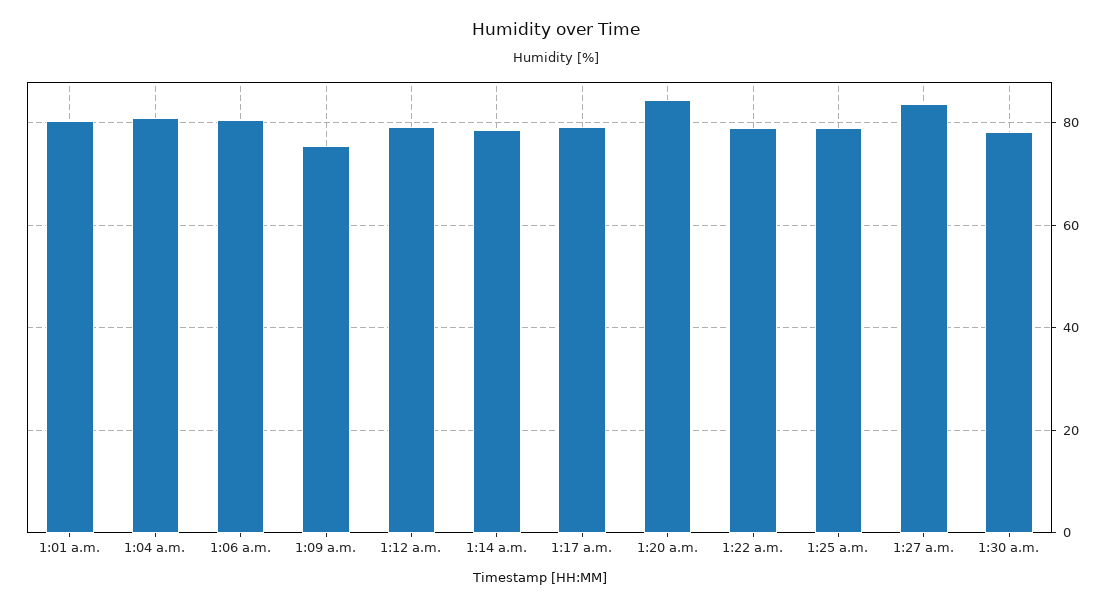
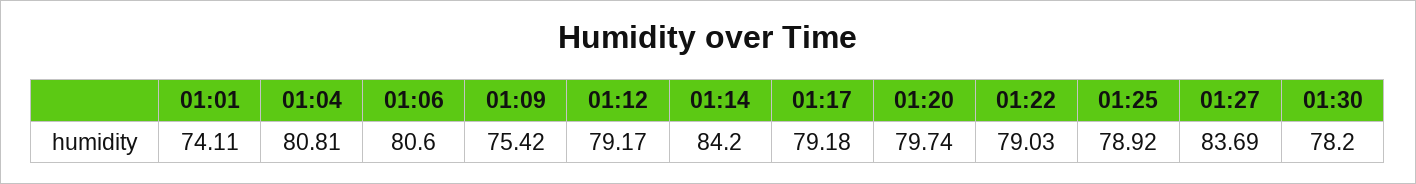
1:01 a.m.: 80 -> 74.11
1:14 a.m.: 78 -> 84.2
1:20 a.m.: 84 -> 79.74

